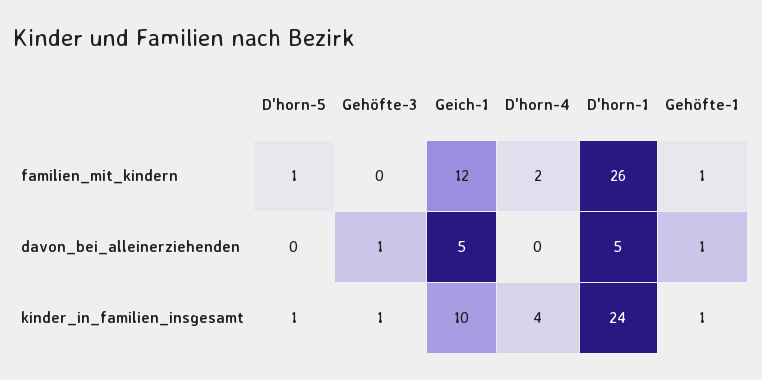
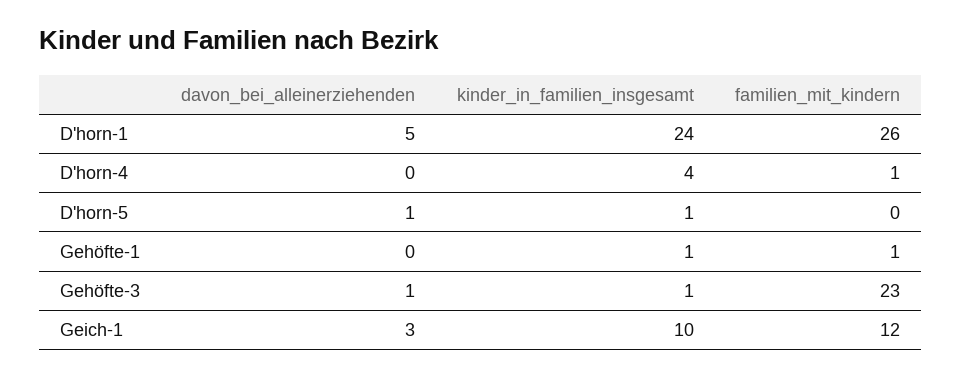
D'horn-5, familien_mit_kindern: 1 -> 0
Gehöfte-3, familien_mit_kindern: 0 -> 23
D'horn-4, familien_mit_kindern: 2 -> 1
D'horn-5, davon_bei_alleinerziehenden: 0 -> 1
Geich-1, davon_bei_alleinerziehenden: 5 -> 3
Gehöfte-1, davon_bei_alleinerziehenden: 1 -> 0

